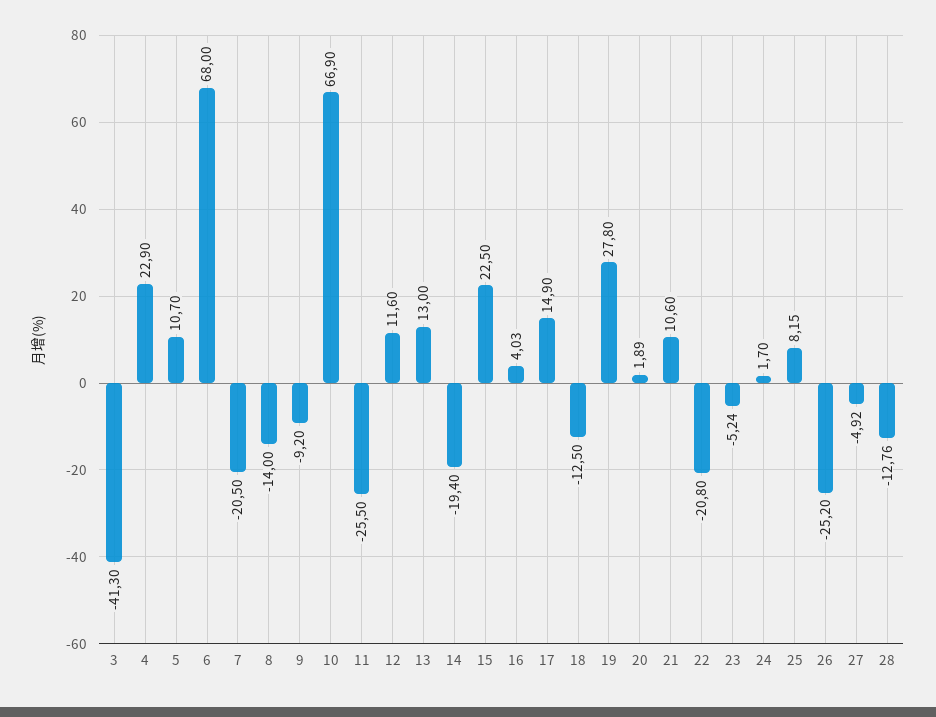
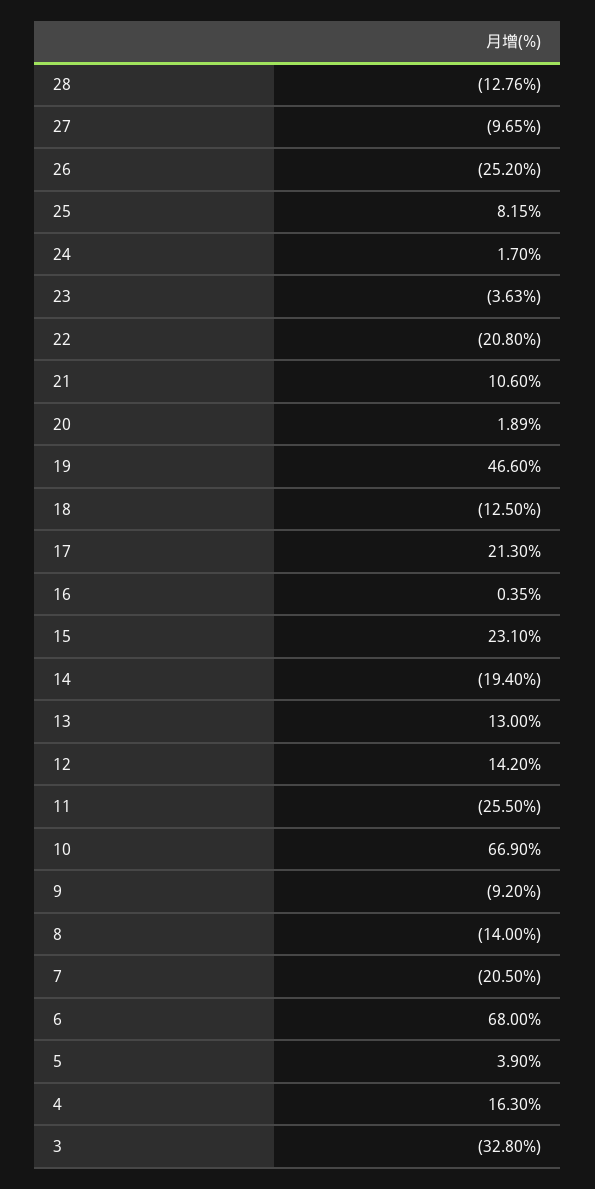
3: -41.3 -> -32.8
4: 22.9 -> 16.3
5: 10.7 -> 3.9
12: 11.6 -> 14.2
15: 22.5 -> 23.1
16: 4.03 -> 0.35
17: 14.9 -> 21.3
19: 27.8 -> 46.6
23: -5.24 -> -3.63
27: -4.92 -> -9.65

